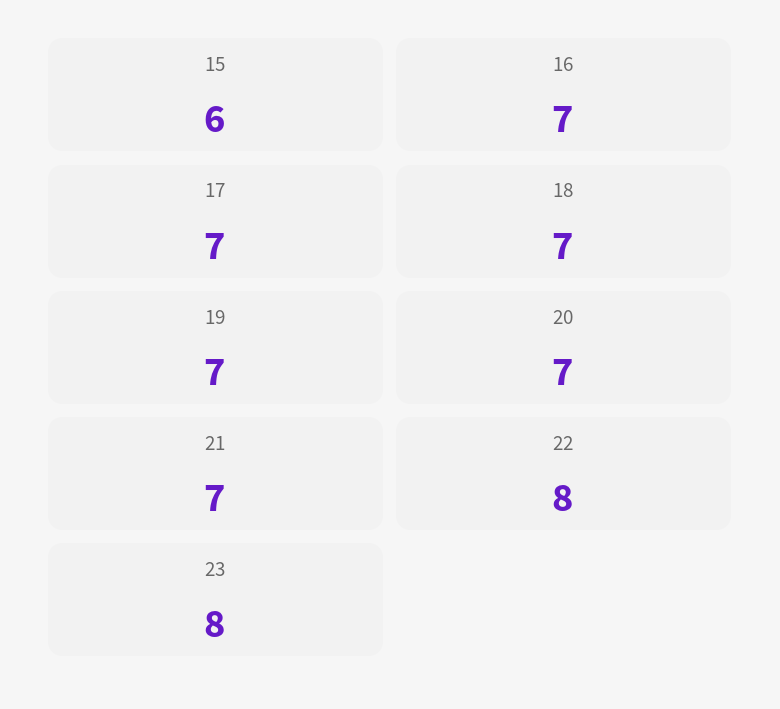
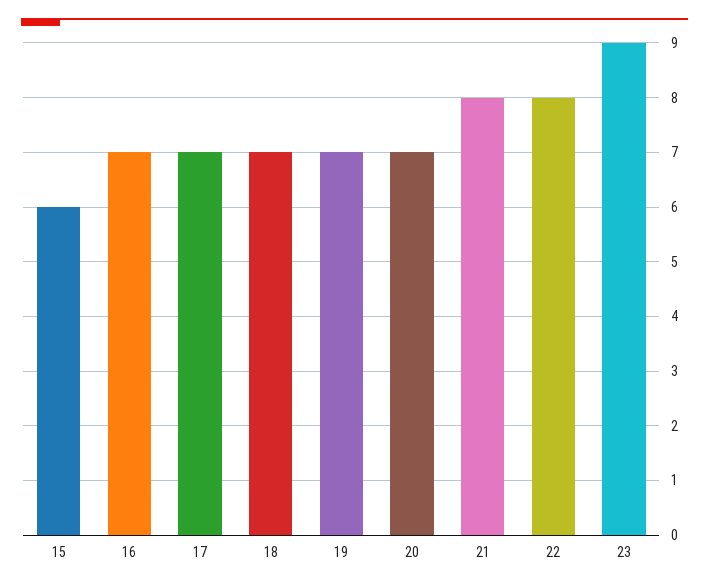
21: 7 -> 8
23: 8 -> 9

